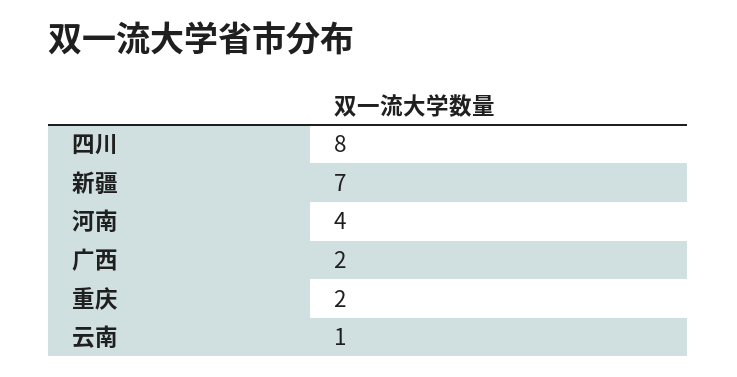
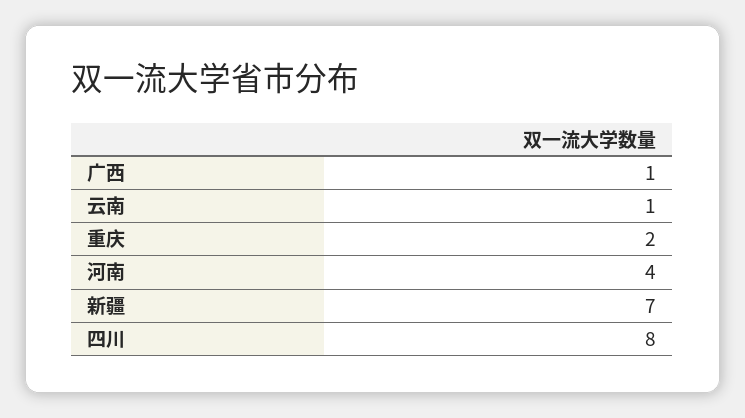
广西: 2 -> 1

